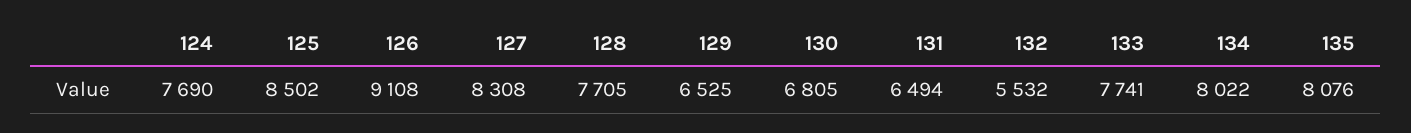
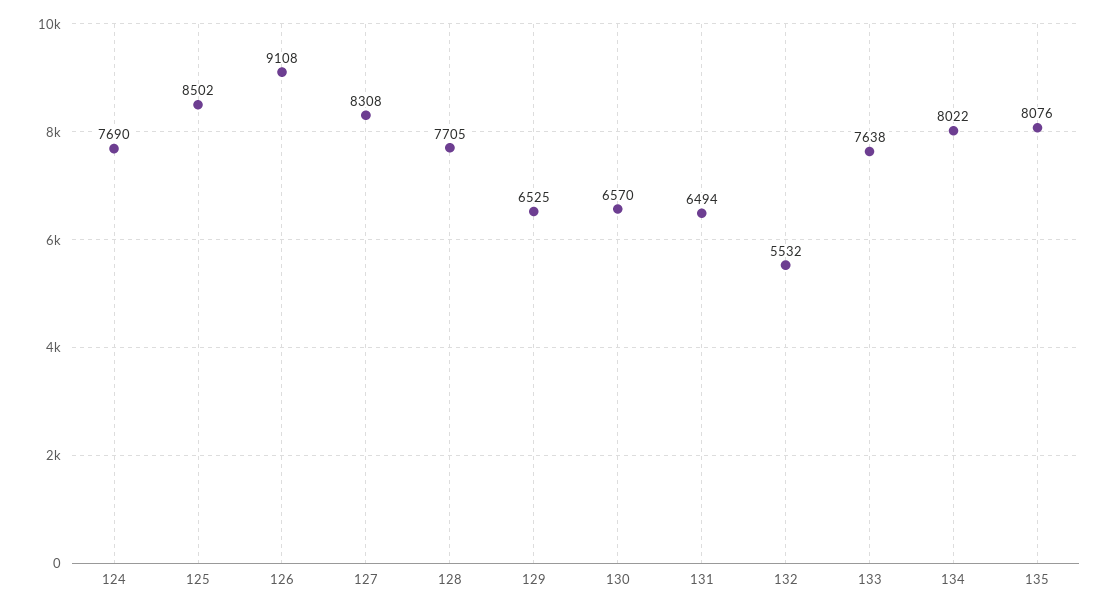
130: 6805 -> 6570
133: 7741 -> 7638

